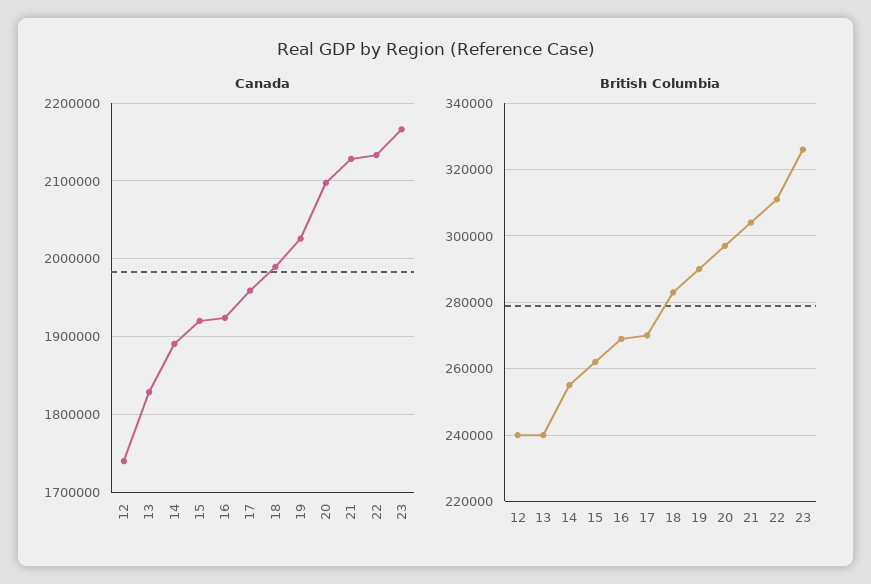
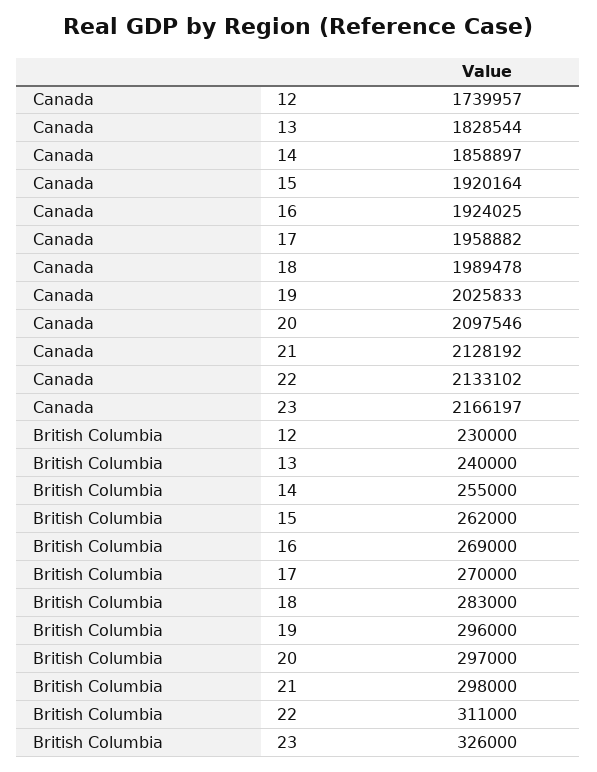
Canada, 14: 1890000 -> 1858897
British Columbia, 12: 240000 -> 230000
British Columbia, 19: 290000 -> 296000
British Columbia, 21: 304000 -> 298000

